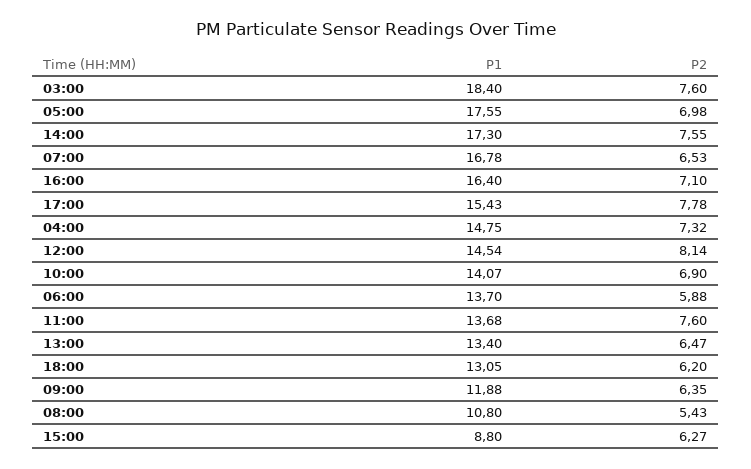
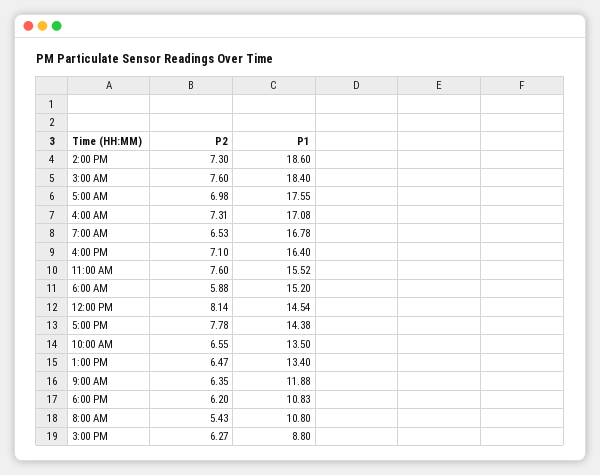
P1, 14:00: 17.3 -> 18.6
P2, 14:00: 7.55 -> 7.3
P1, 17:00: 15.43 -> 14.38
P1, 04:00: 14.75 -> 17.08
P2, 04:00: 7.32 -> 7.31
P1, 10:00: 14.07 -> 13.5
P2, 10:00: 6.9 -> 6.55
P1, 06:00: 13.7 -> 15.2
P1, 11:00: 13.68 -> 15.52
P1, 18:00: 13.05 -> 10.83

